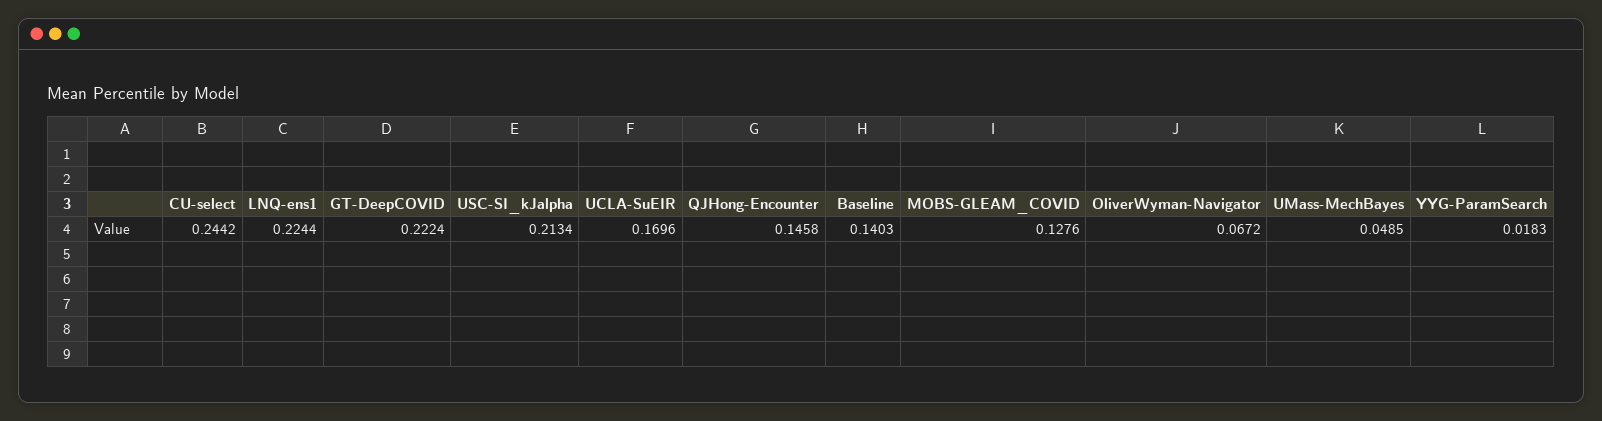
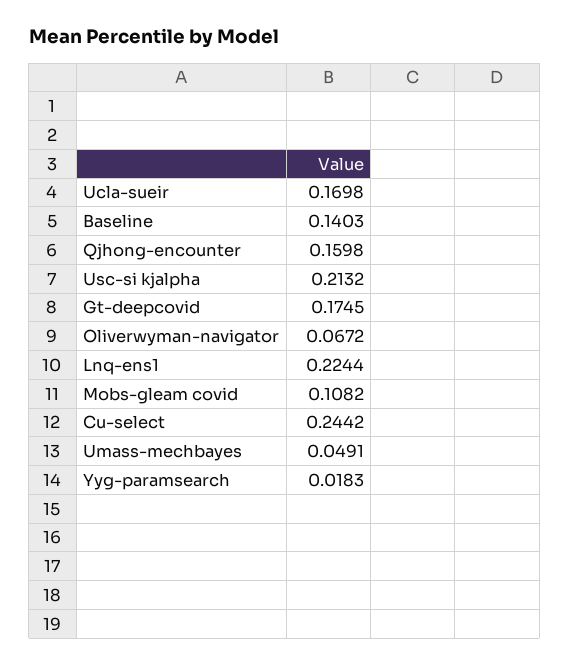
GT-DeepCOVID: 0.2224 -> 0.1745
USC-SI_kJalpha: 0.2134 -> 0.2132
UCLA-SuEIR: 0.1696 -> 0.1698
QJHong-Encounter: 0.1458 -> 0.1598
MOBS-GLEAM_COVID: 0.1276 -> 0.1082
UMass-MechBayes: 0.0485 -> 0.0491

